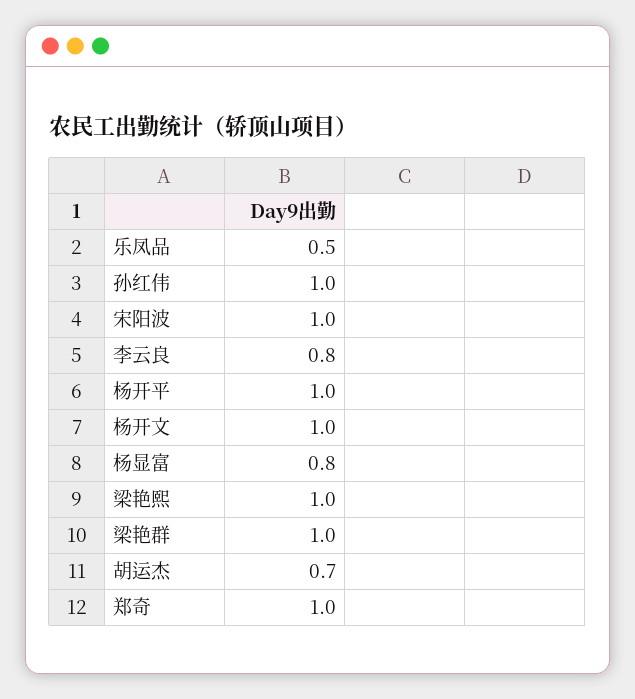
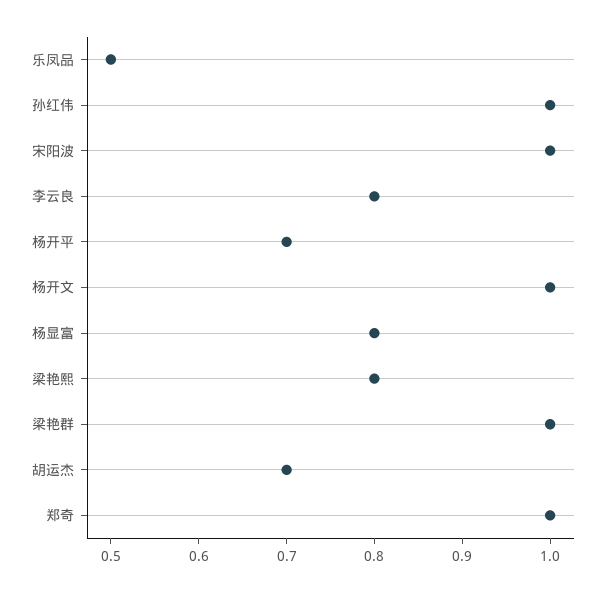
杨开平: 1 -> 0.7
梁艳熙: 1 -> 0.8

